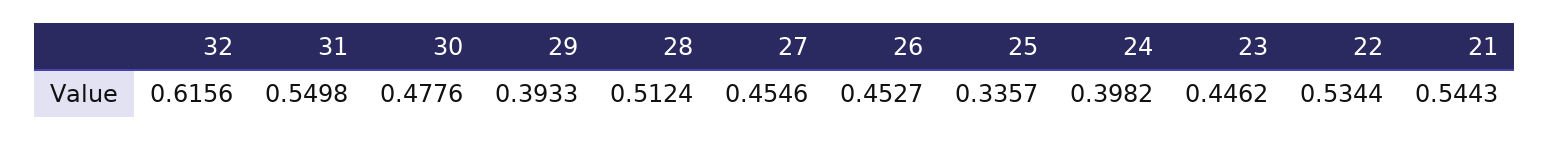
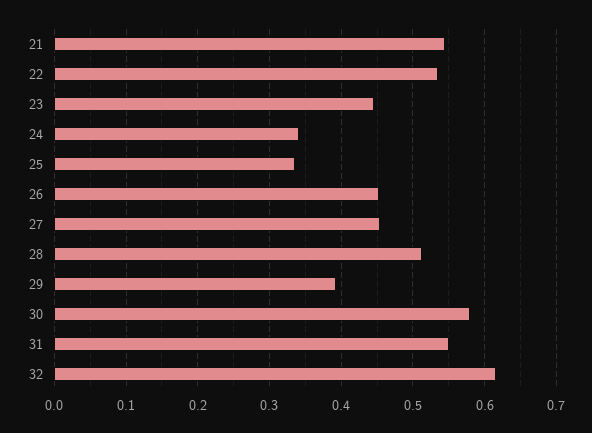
30: 0.4776 -> 0.58
24: 0.3982 -> 0.34

